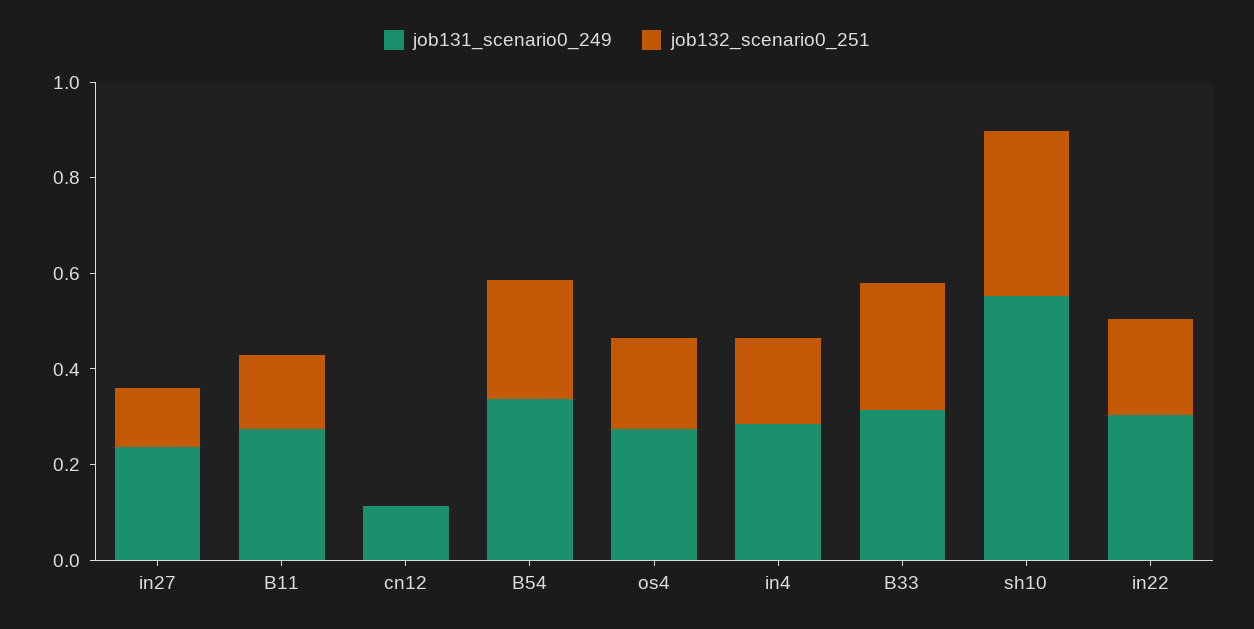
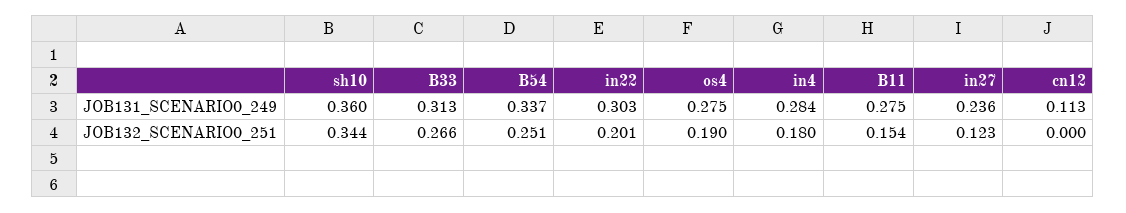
job131_scenario0_249, sh10: 0.55 -> 0.36

